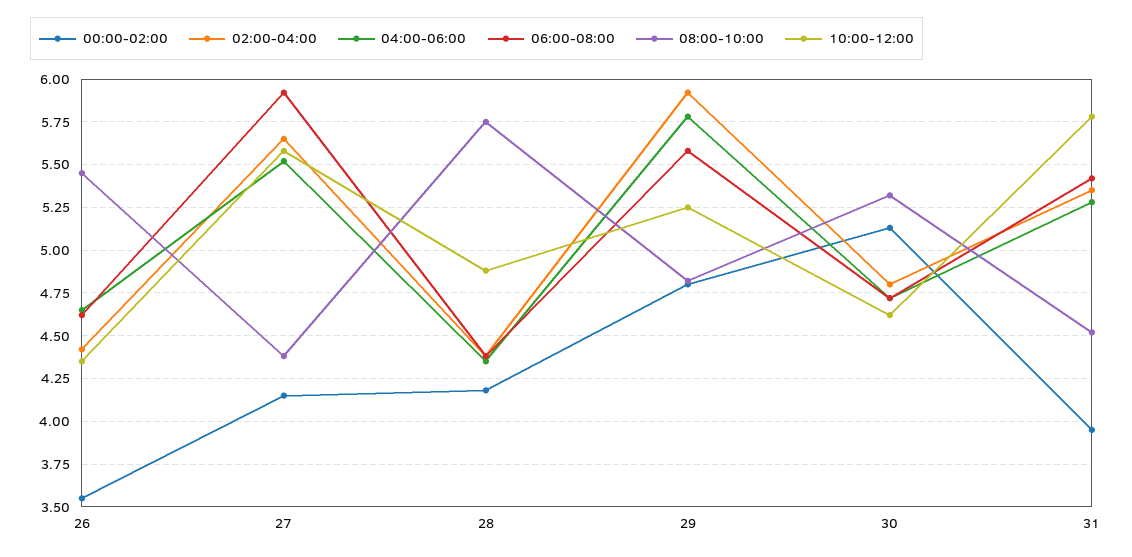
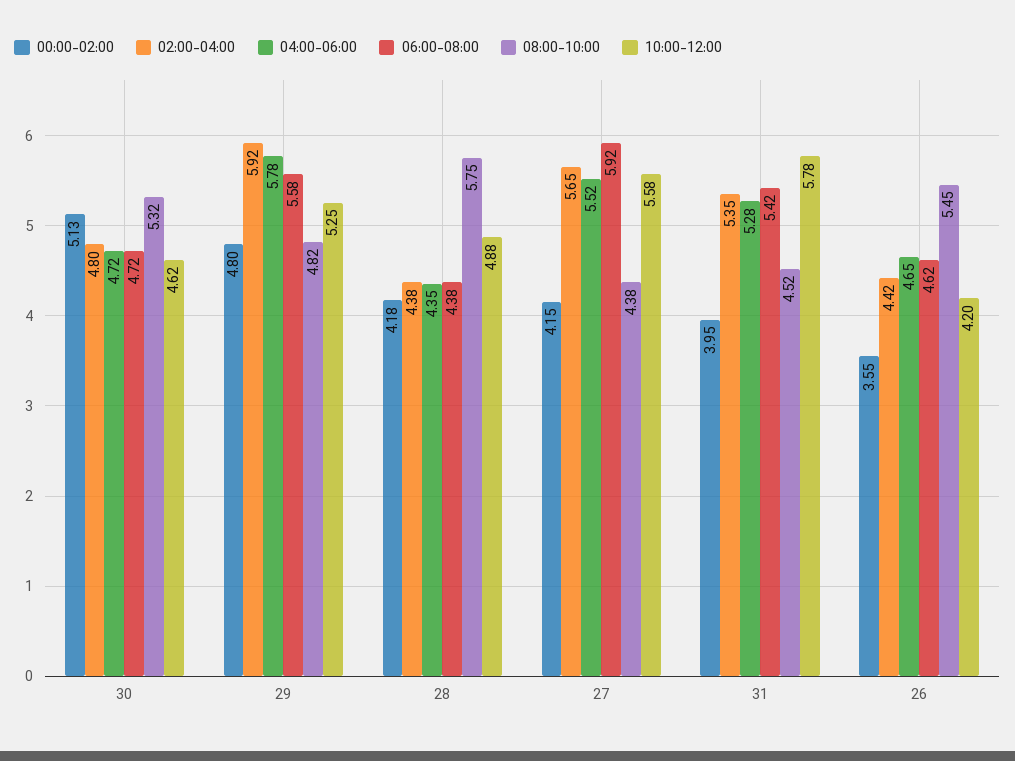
10:00-12:00, 26: 4.35 -> 4.2

